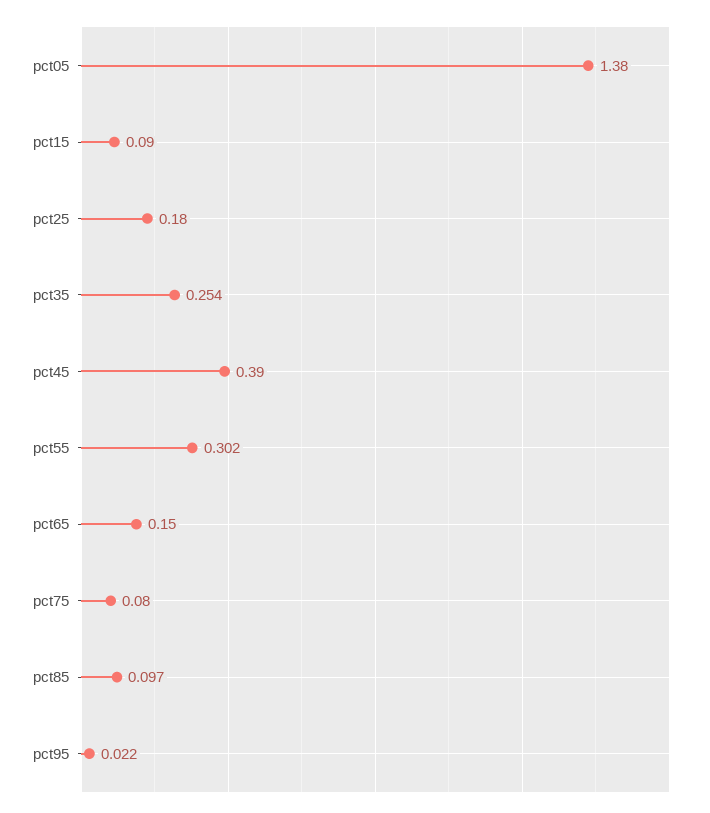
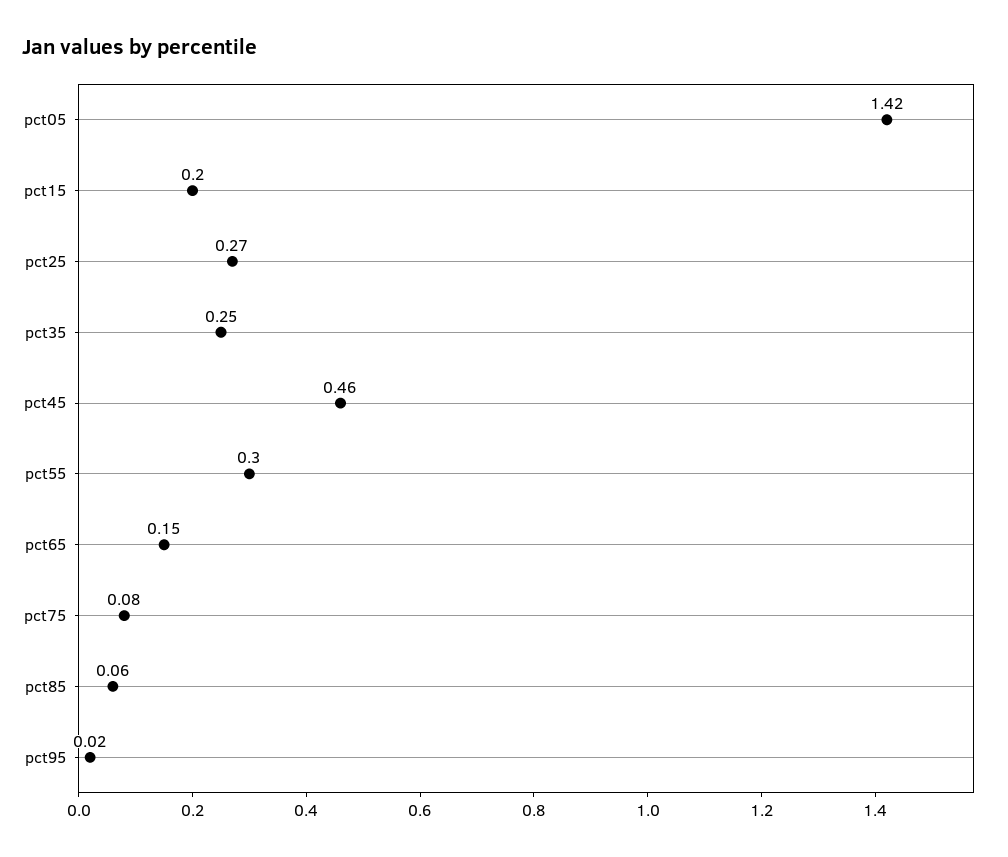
pct05: 1.38 -> 1.42
pct15: 0.09 -> 0.2
pct25: 0.18 -> 0.27
pct45: 0.39 -> 0.46
pct85: 0.097 -> 0.06

